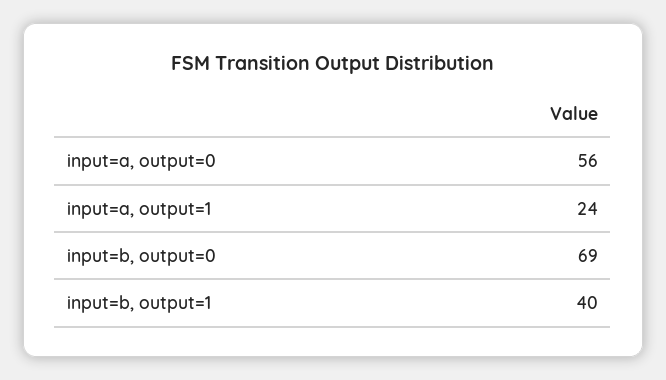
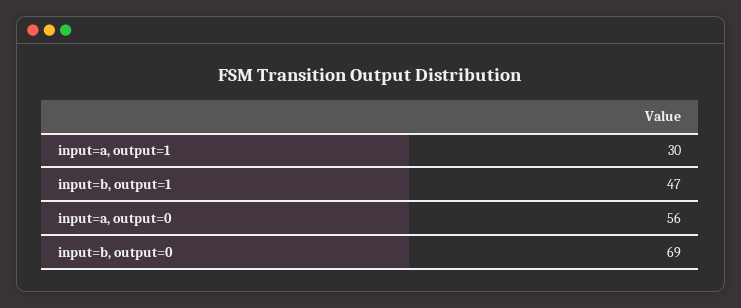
input=a, output=1: 24 -> 30
input=b, output=1: 40 -> 47

